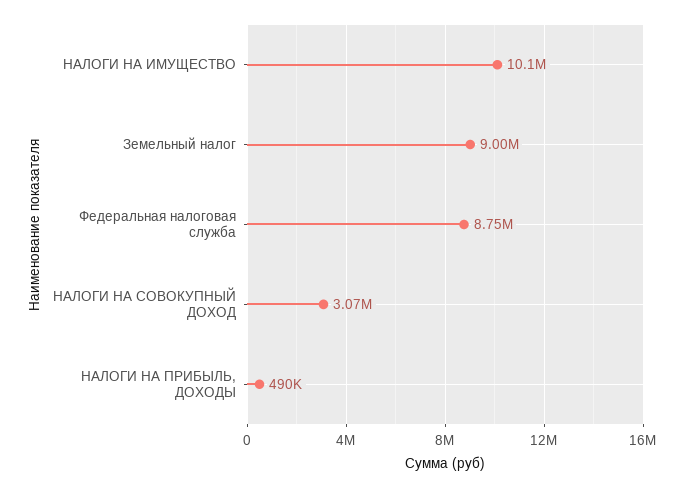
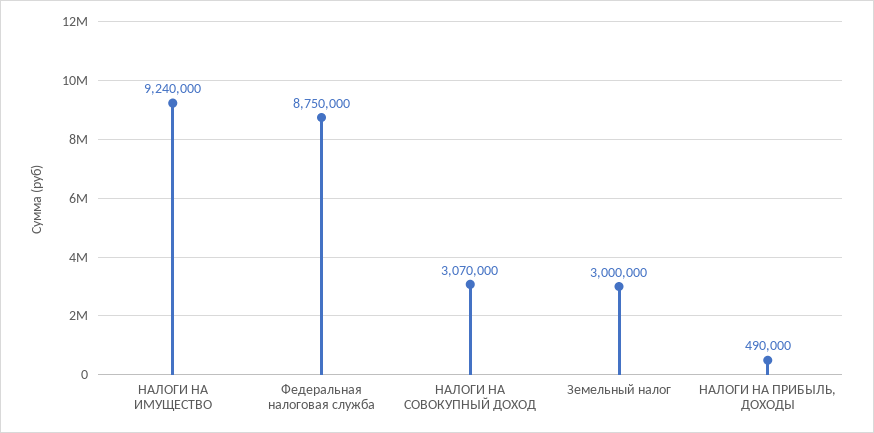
НАЛОГИ НА ИМУЩЕСТВО: 10100000 -> 9240000
Земельный налог: 9000000 -> 3000000

